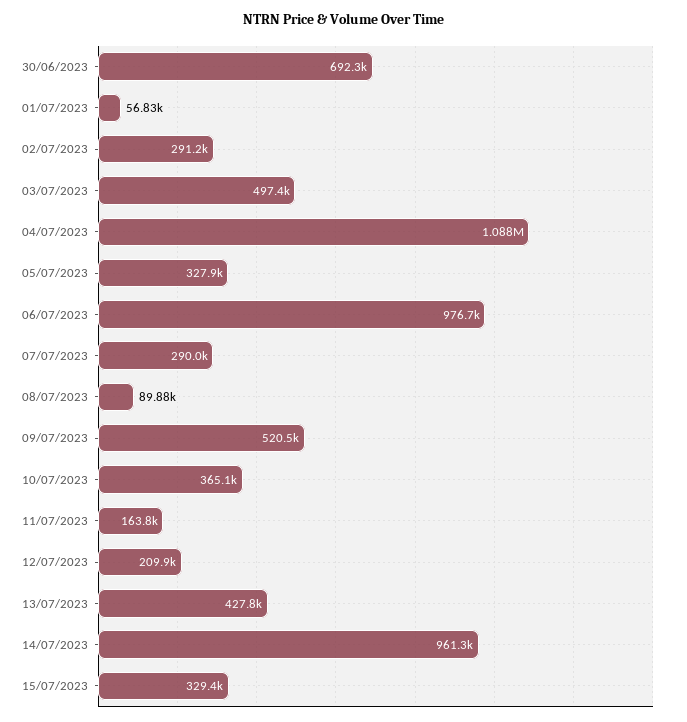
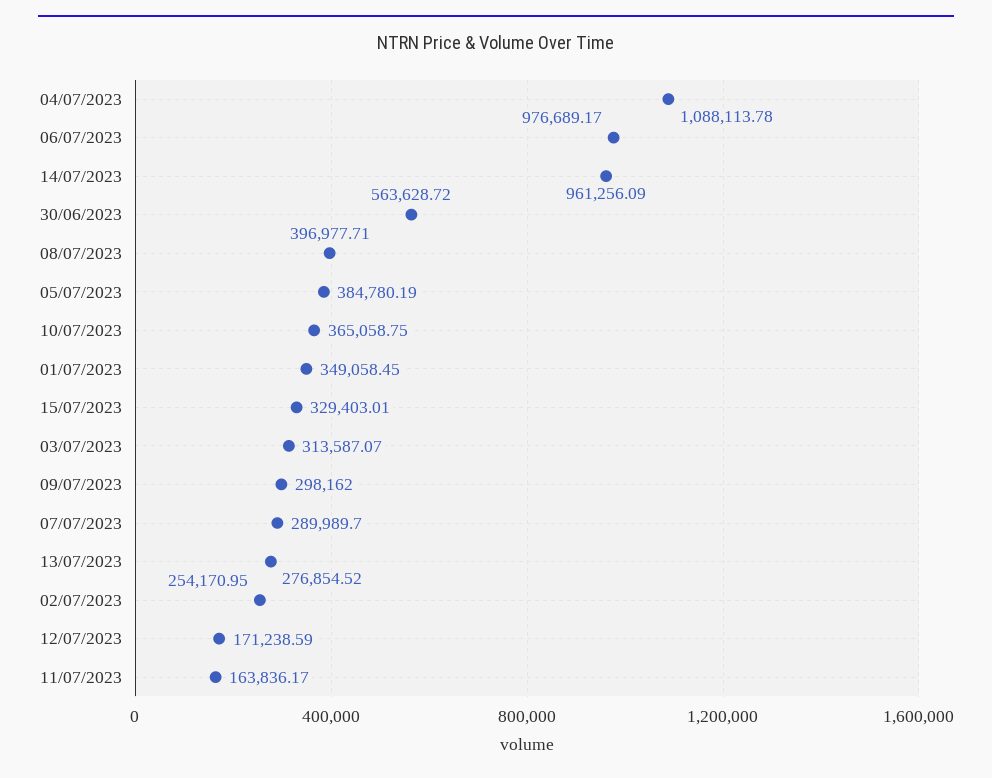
30/06/2023: 692300 -> 563628.72
01/07/2023: 56830 -> 349058.45
02/07/2023: 291200 -> 254170.95
03/07/2023: 497400 -> 313587.07
05/07/2023: 327900 -> 384780.19
08/07/2023: 89880 -> 396977.71
09/07/2023: 520500 -> 298162
12/07/2023: 209900 -> 171238.59
13/07/2023: 427800 -> 276854.52

